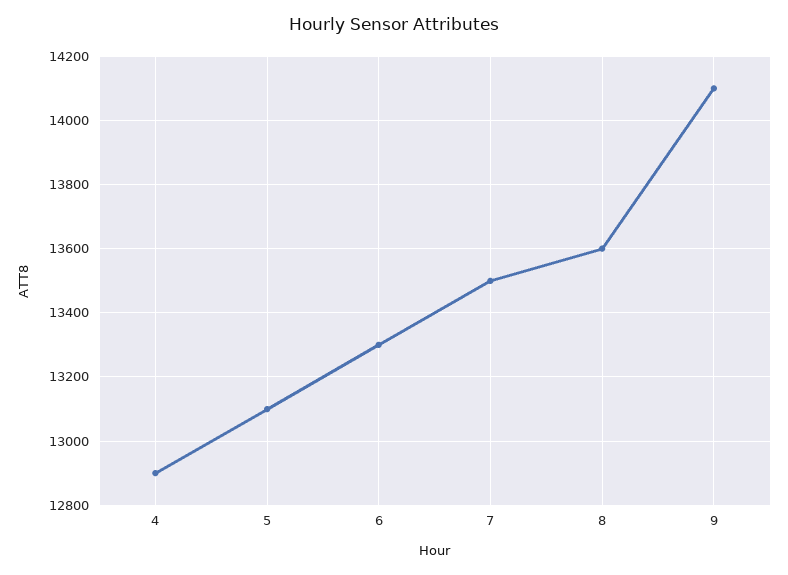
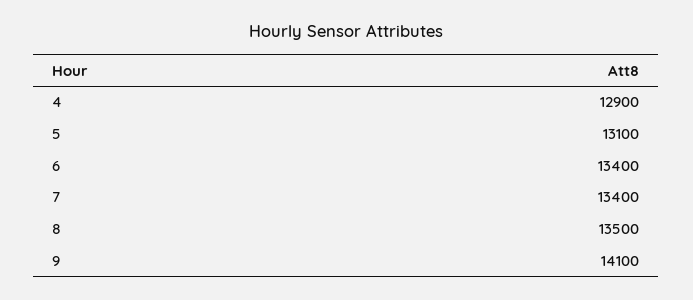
6: 13300 -> 13400
7: 13500 -> 13400
8: 13600 -> 13500

